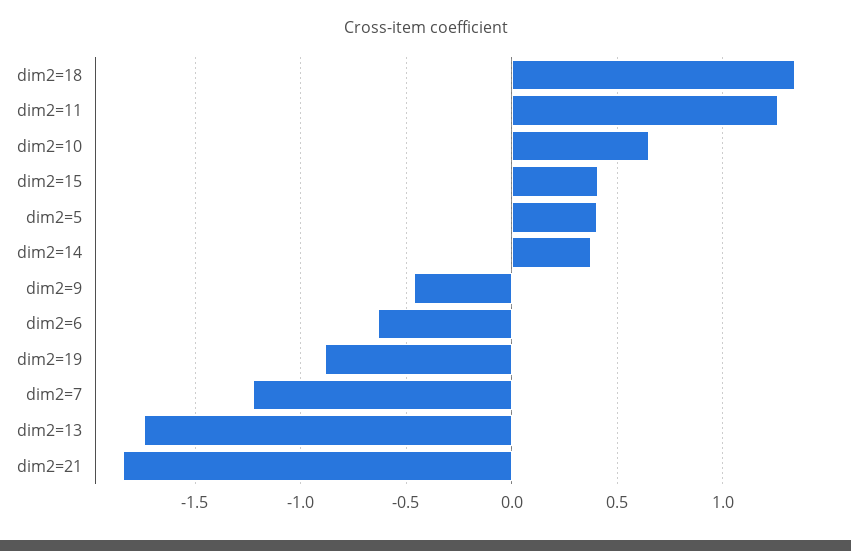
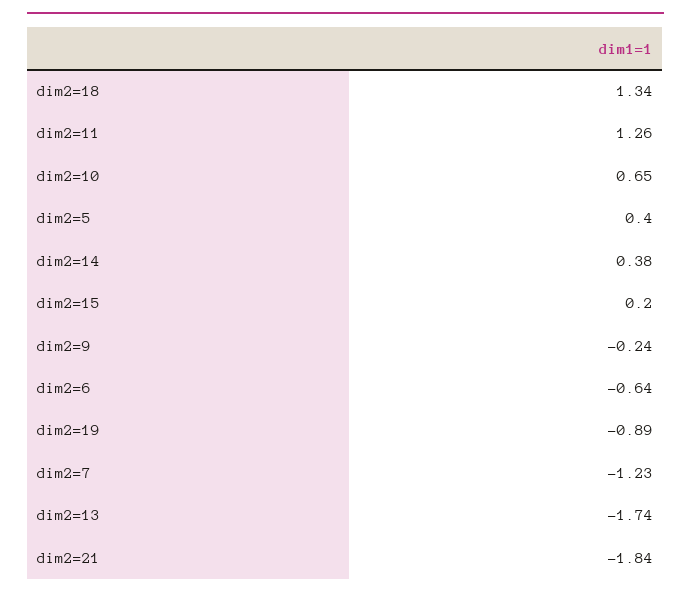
dim2=15: 0.4 -> 0.2
dim2=9: -0.45 -> -0.24

